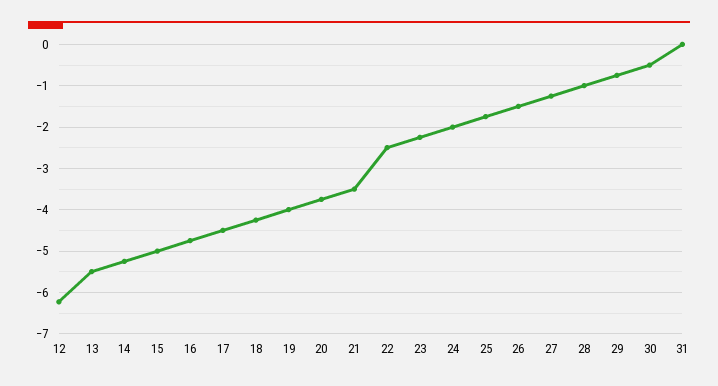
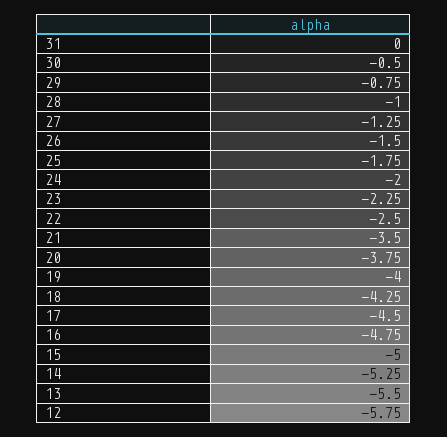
12: -6.2 -> -5.75

